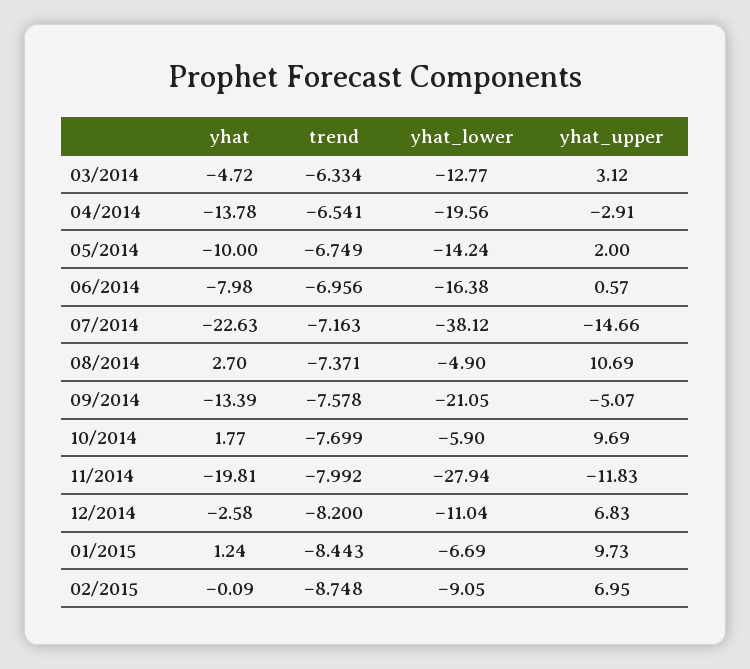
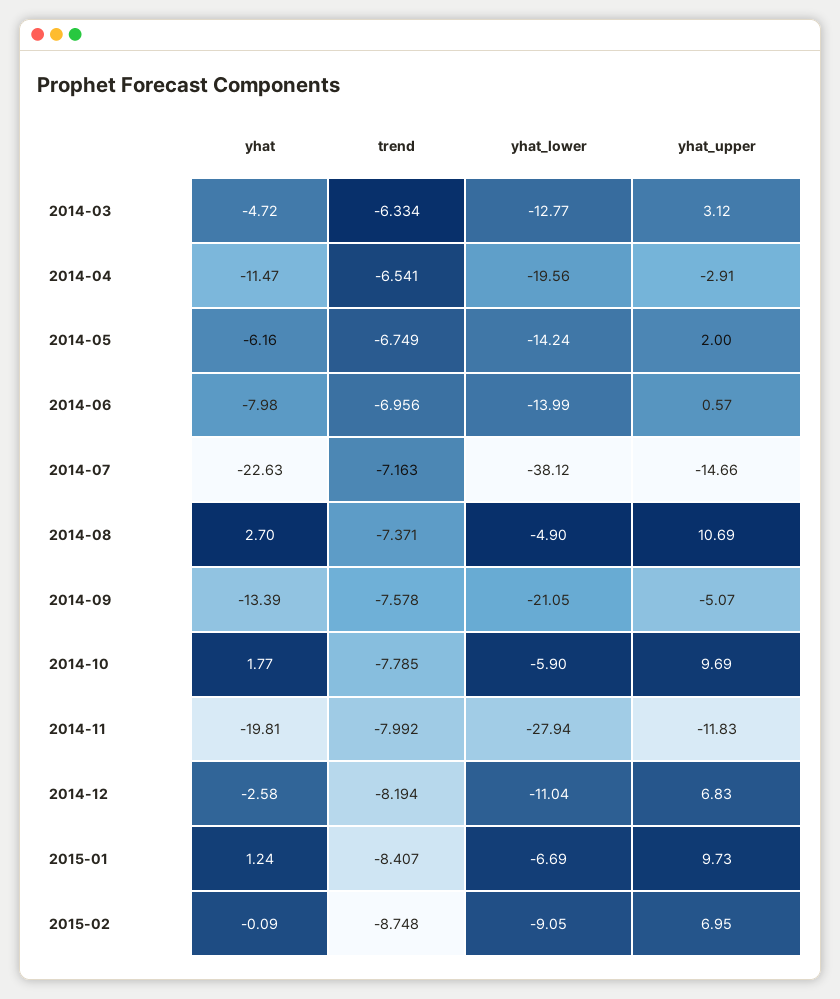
yhat, 04/2014: -13.78 -> -11.47
yhat, 05/2014: -10 -> -6.16
yhat_lower, 06/2014: -16.38 -> -13.99
trend, 10/2014: -7.699 -> -7.785
trend, 12/2014: -8.2 -> -8.194
trend, 01/2015: -8.443 -> -8.407

